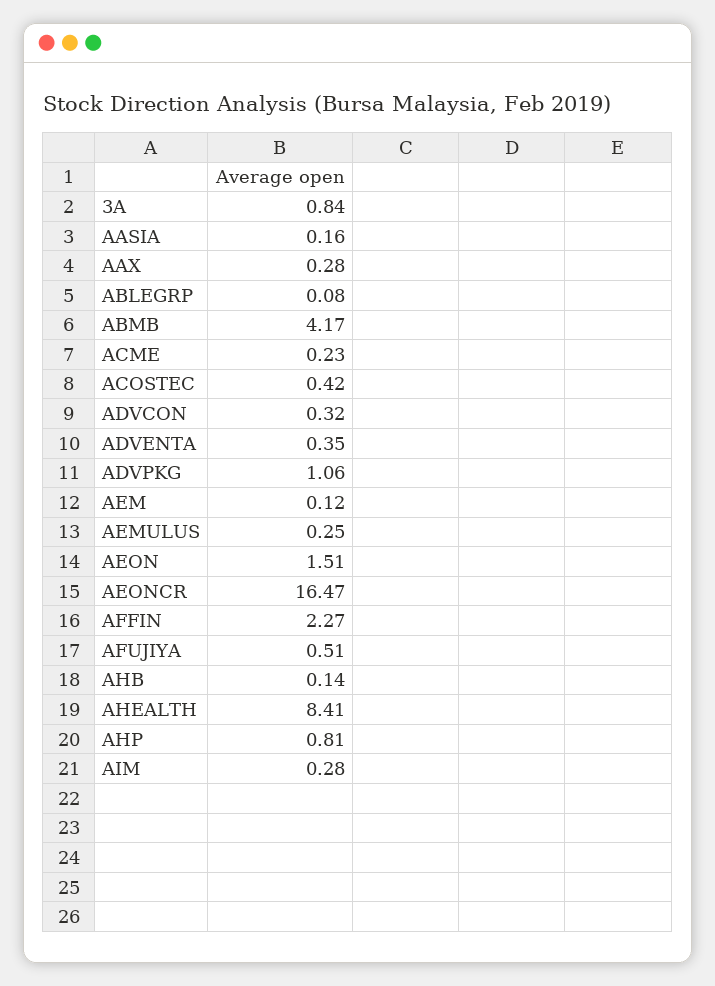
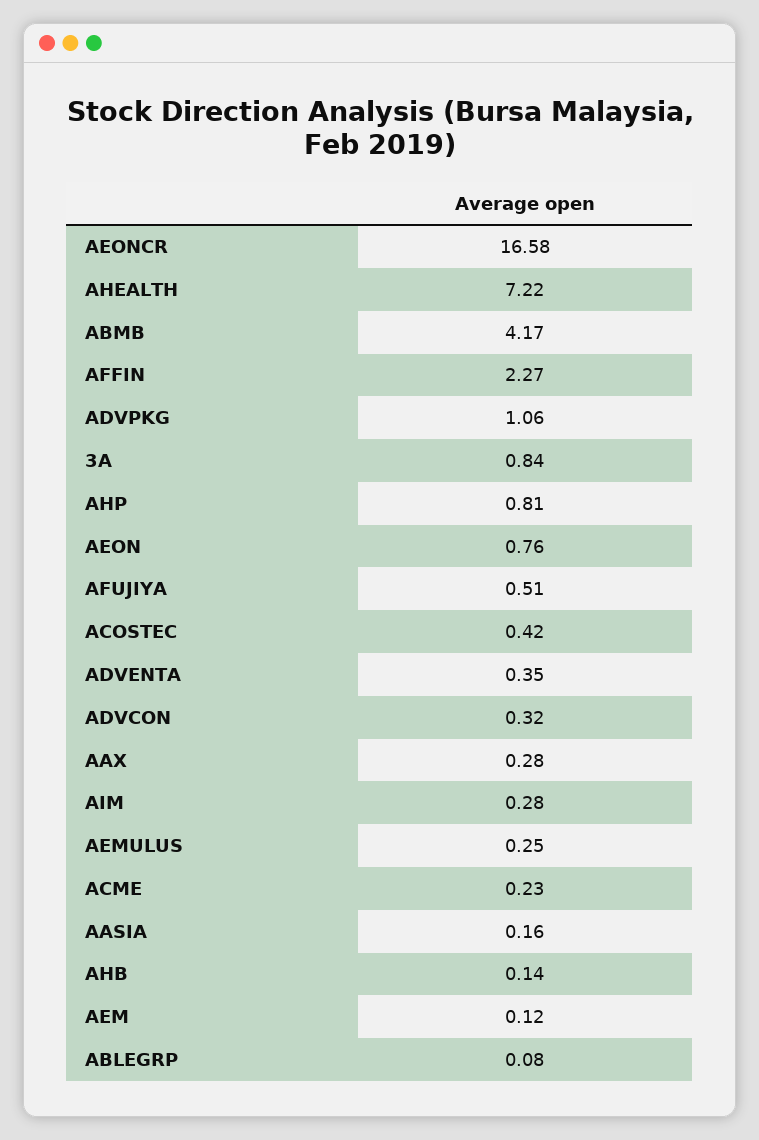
AEON: 1.51 -> 0.76
AEONCR: 16.47 -> 16.58
AHEALTH: 8.41 -> 7.22

